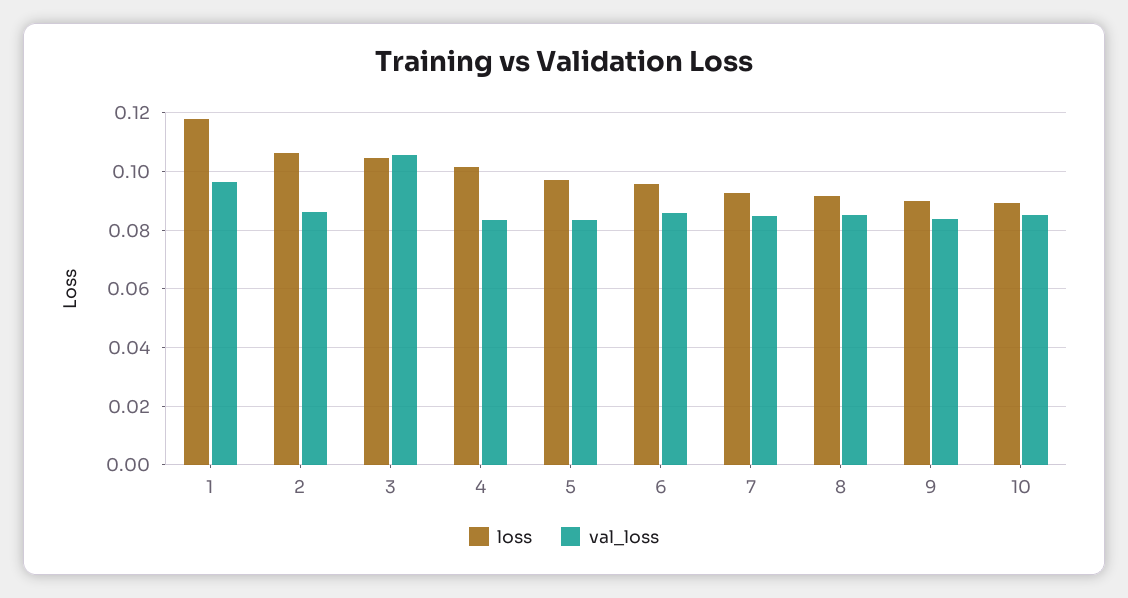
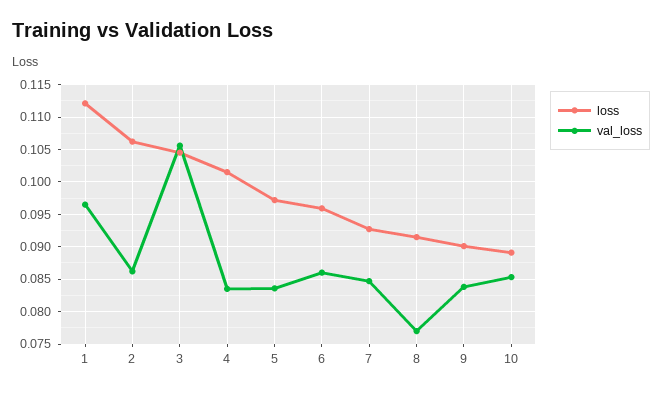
loss, 1: 0.1175 -> 0.112
val_loss, 8: 0.085 -> 0.077

